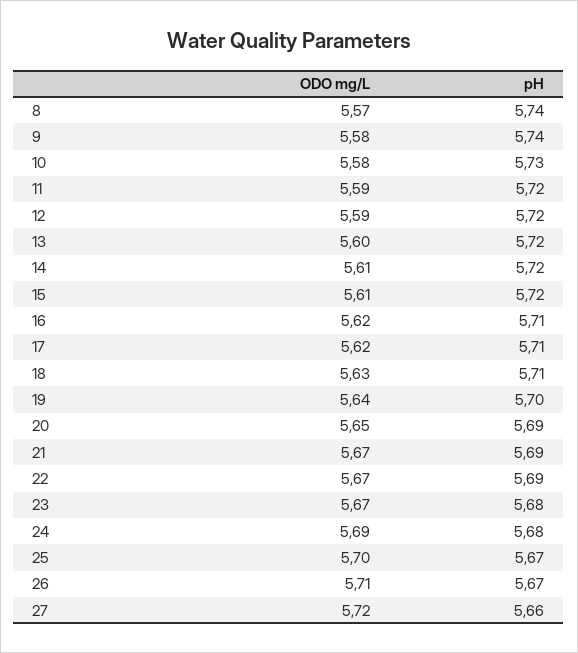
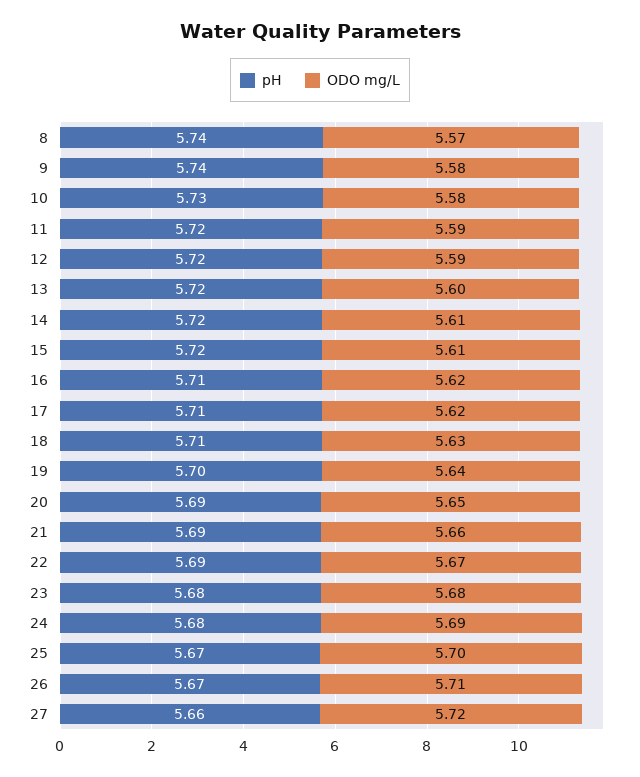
ODO mg/L, 21: 5.67 -> 5.66
ODO mg/L, 23: 5.67 -> 5.68

